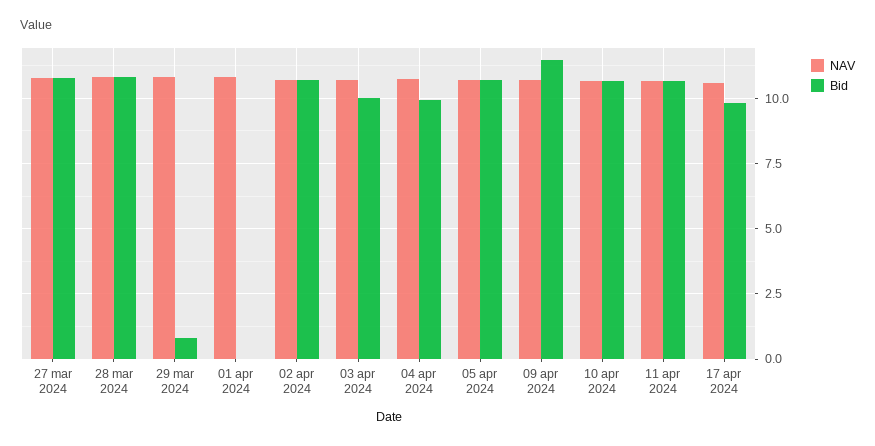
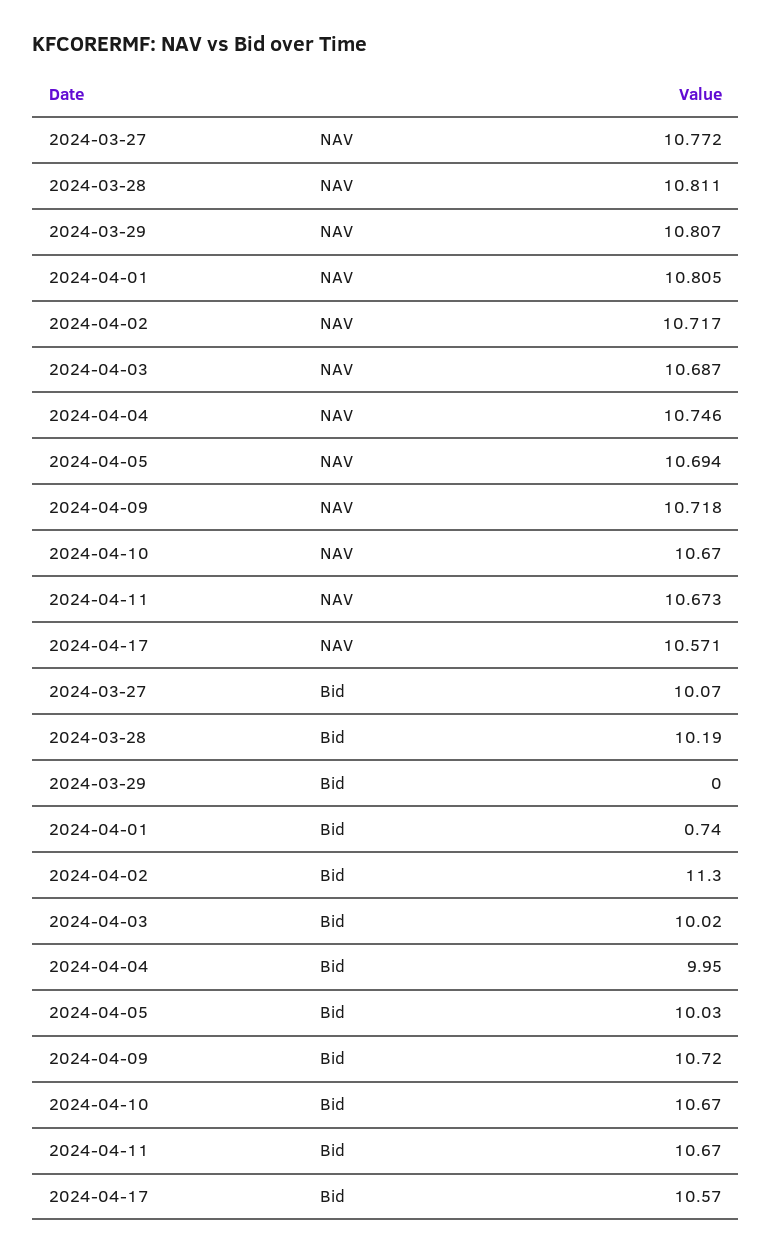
Bid, 27 mar 2024: 10.75 -> 10.07
Bid, 28 mar 2024: 10.75 -> 10.19
Bid, 29 mar 2024: 0.75 -> 0
Bid, 01 apr 2024: 0 -> 0.74
Bid, 02 apr 2024: 10.75 -> 11.3
Bid, 05 apr 2024: 10.75 -> 10.03
Bid, 09 apr 2024: 11.5 -> 10.72
Bid, 17 apr 2024: 9.75 -> 10.57

